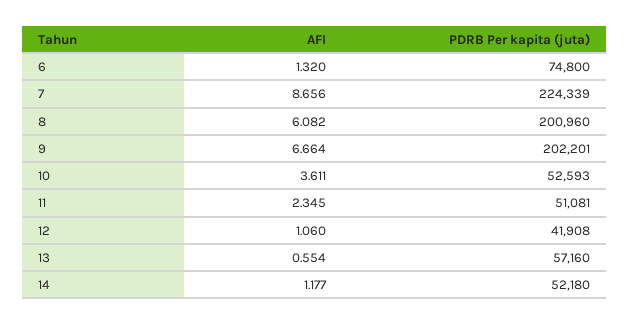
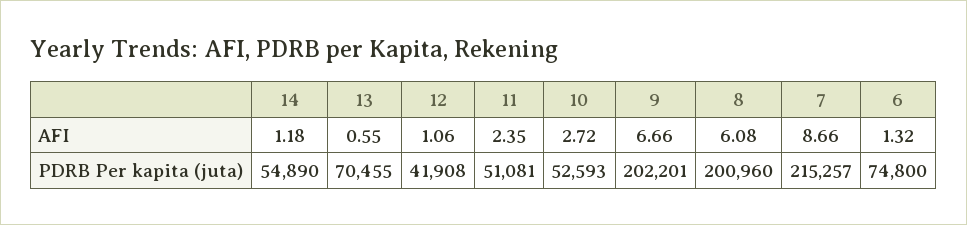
PDRB Per kapita (juta), 7: 224339 -> 215257
AFI, 10: 3.611 -> 2.72
PDRB Per kapita (juta), 13: 57160 -> 70455
PDRB Per kapita (juta), 14: 52180 -> 54890

